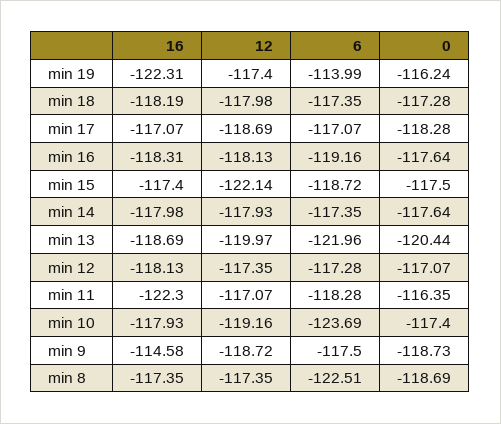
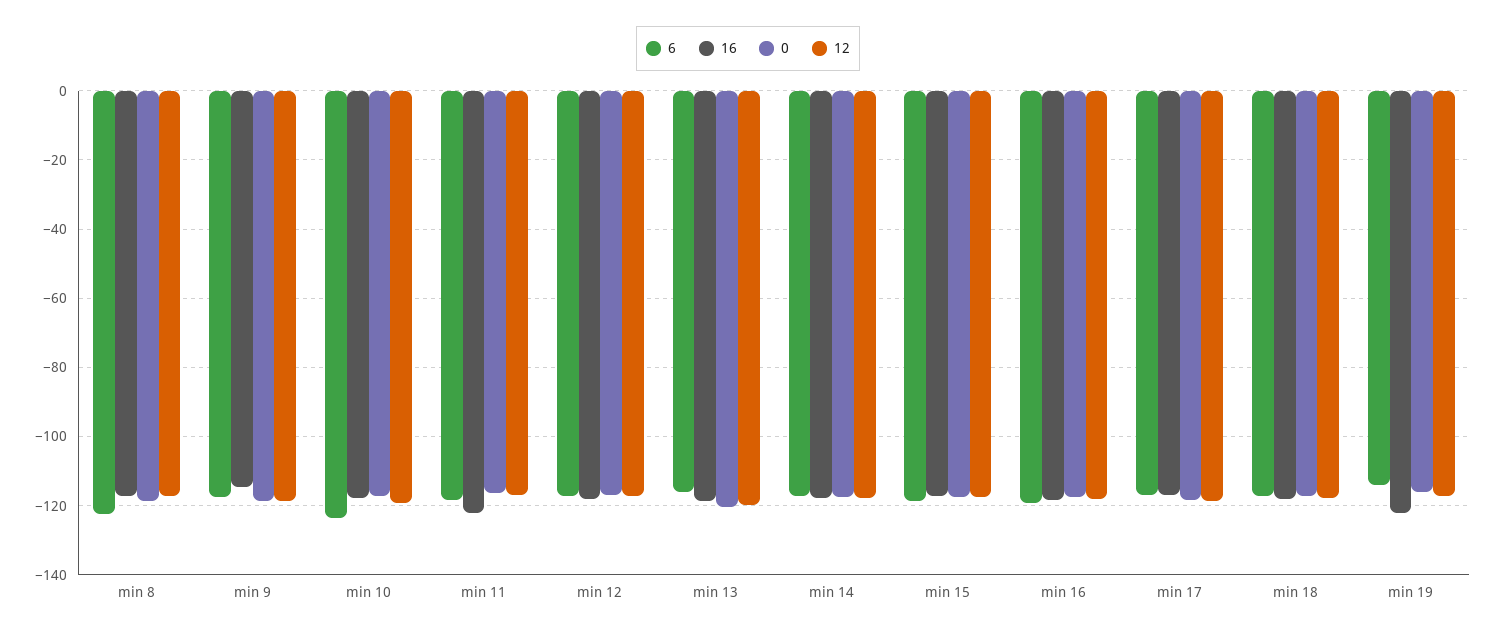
12, min 15: -122.14 -> -118
6, min 13: -121.96 -> -116

